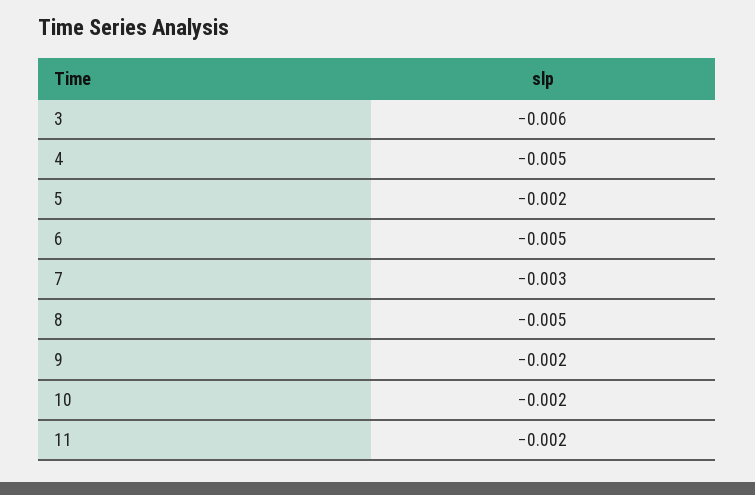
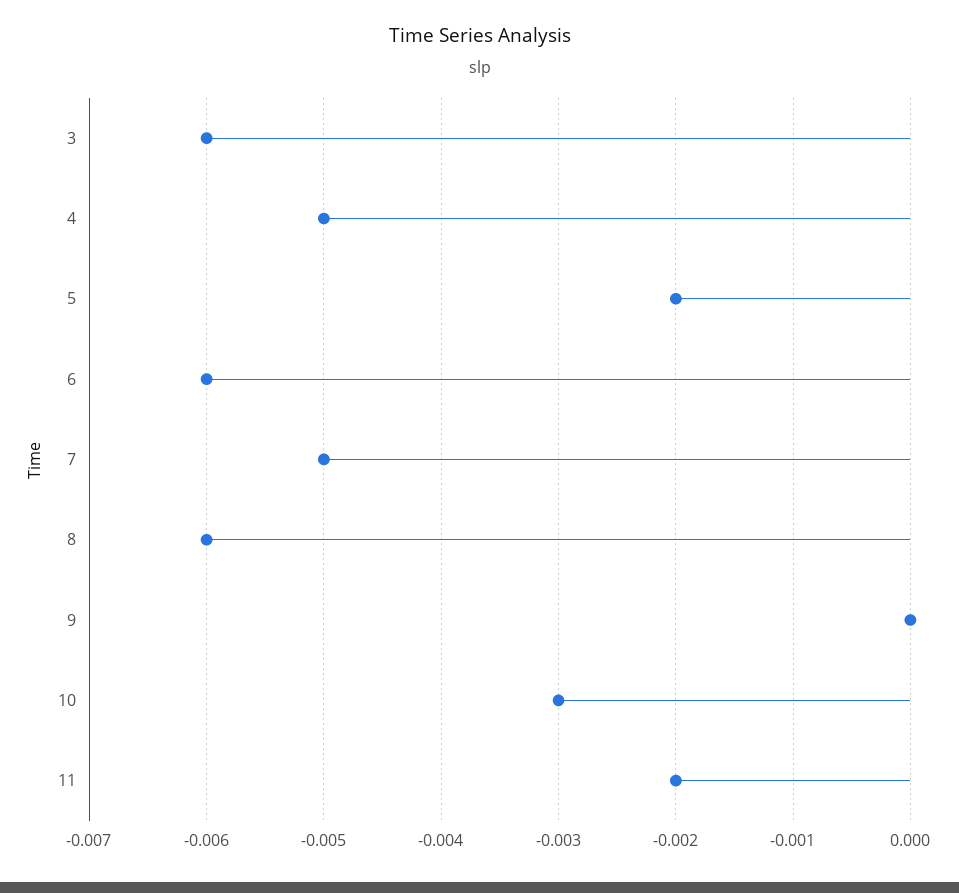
6: -0.005 -> -0.006
7: -0.003 -> -0.005
8: -0.005 -> -0.006
9: -0.002 -> 0
10: -0.002 -> -0.003

